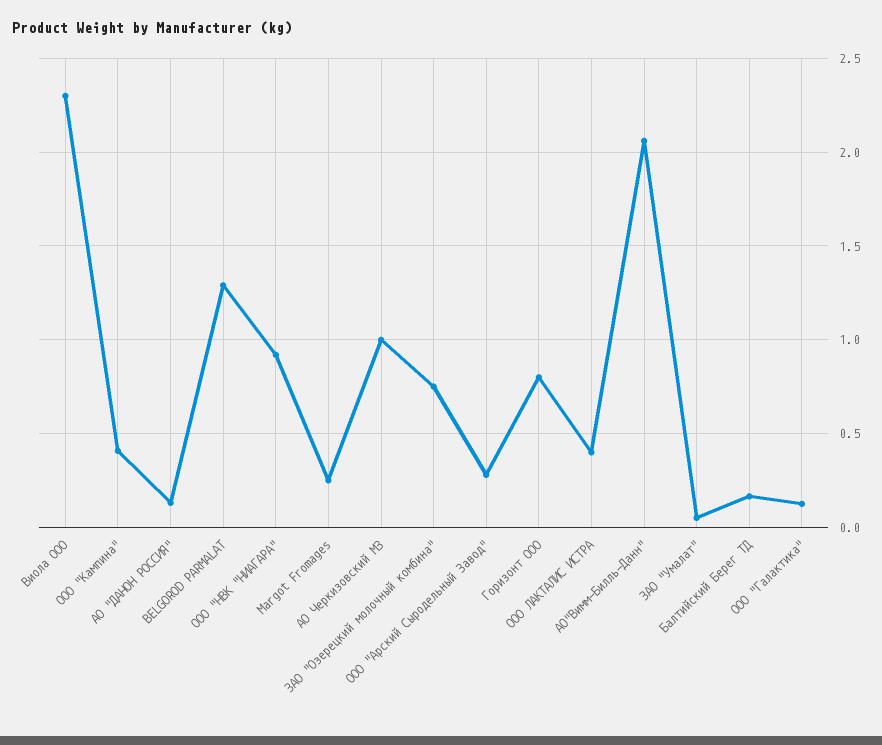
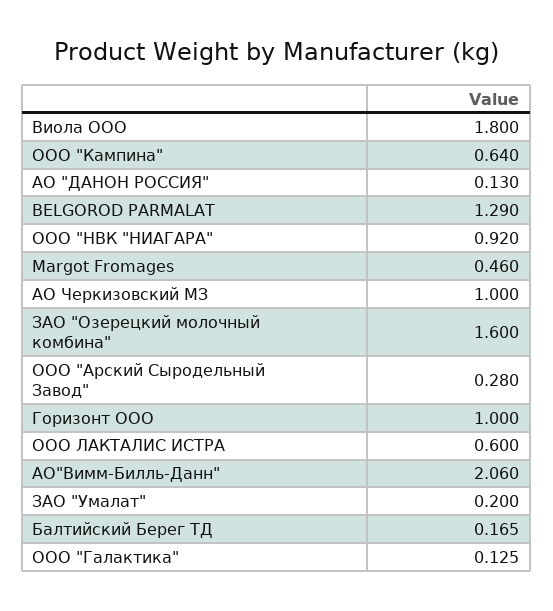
Виола ООО: 2.3 -> 1.8
ООО "Кампина": 0.4 -> 0.64
Margot Fromages: 0.25 -> 0.46
ЗАО "Озерецкий молочный комбина": 0.75 -> 1.6
Горизонт ООО: 0.8 -> 1
ООО ЛАКТАЛИС ИСТРА: 0.4 -> 0.6
ЗАО "Умалат": 0.05 -> 0.2

